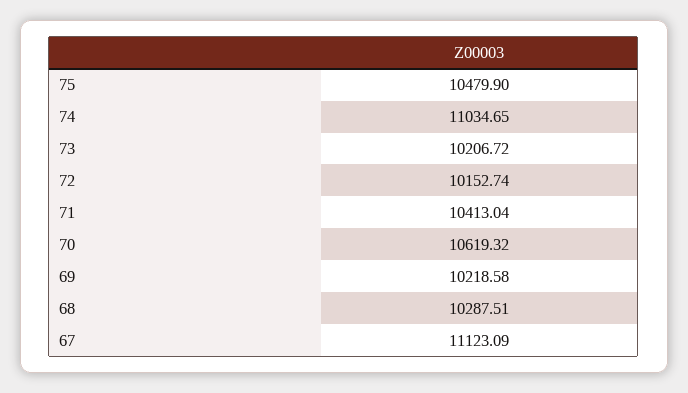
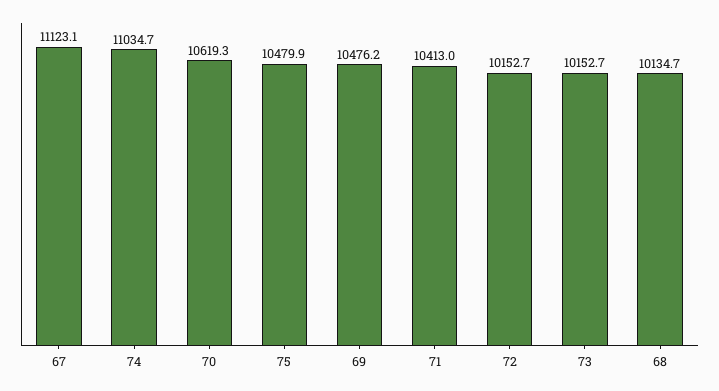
73: 10206.72 -> 10152.7
69: 10218.58 -> 10476.2
68: 10287.51 -> 10134.7

